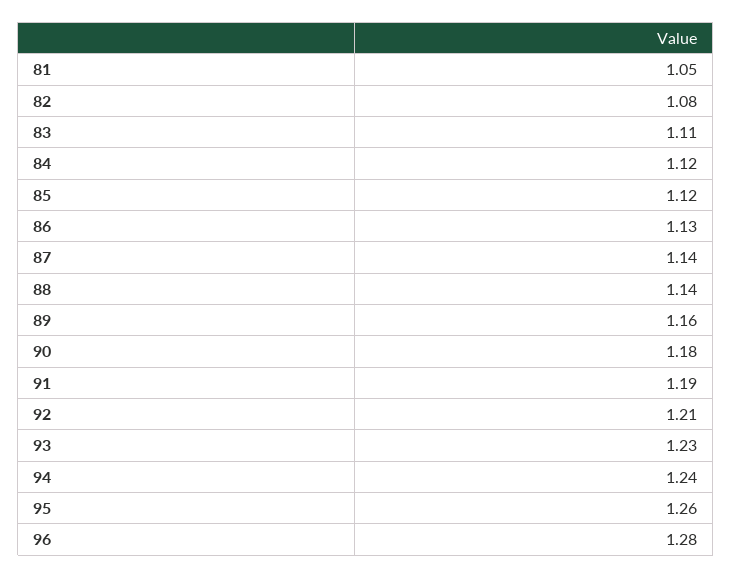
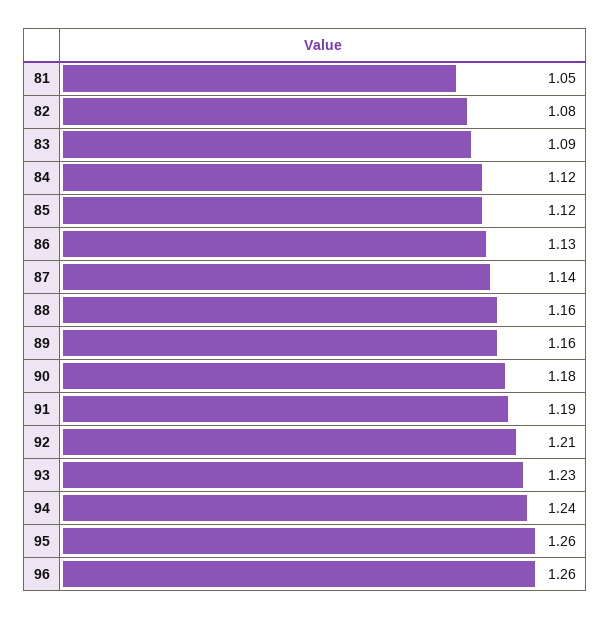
83: 1.11 -> 1.09
88: 1.14 -> 1.16
96: 1.28 -> 1.26

